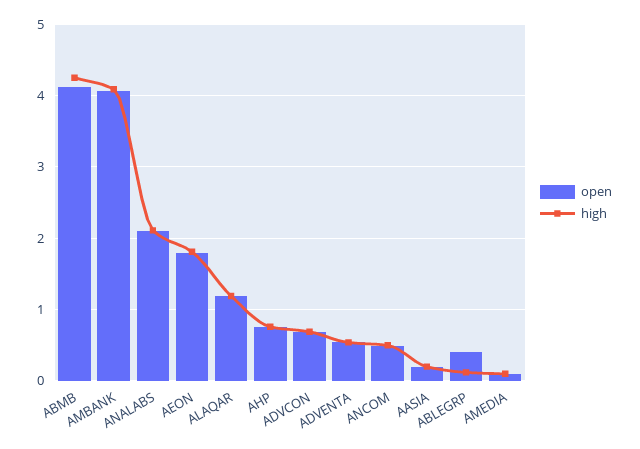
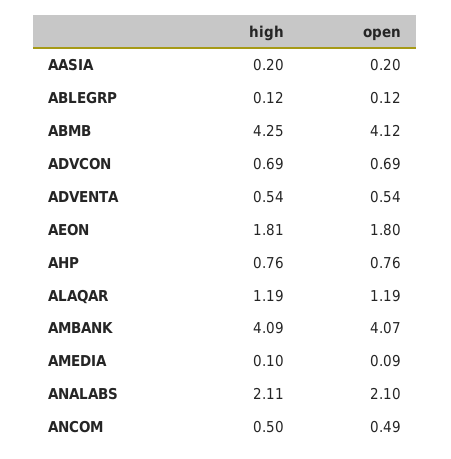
open, ABLEGRP: 0.4 -> 0.12

